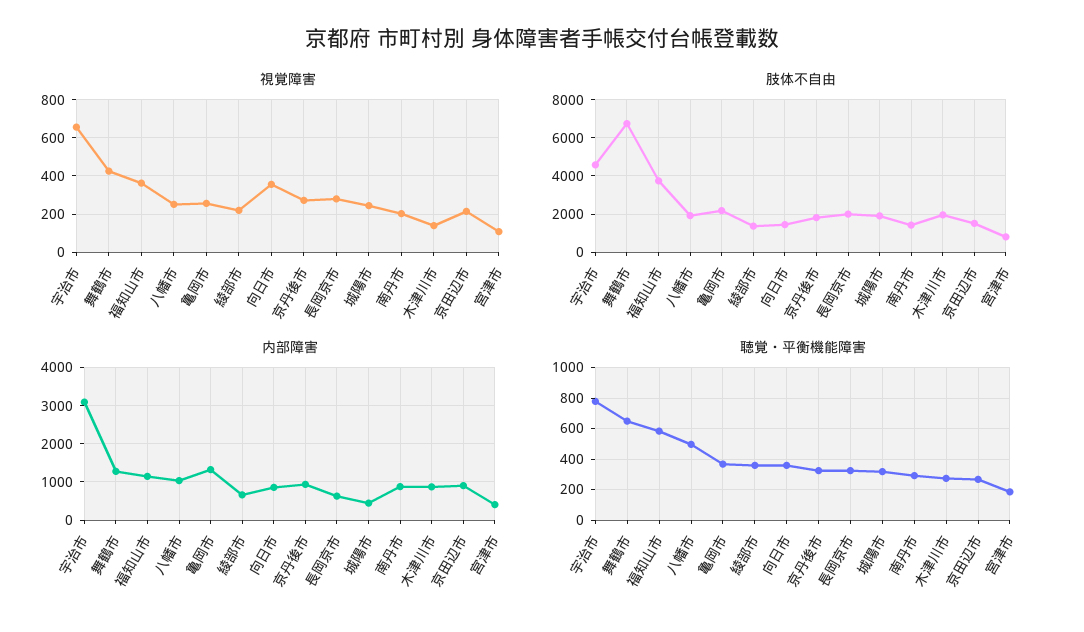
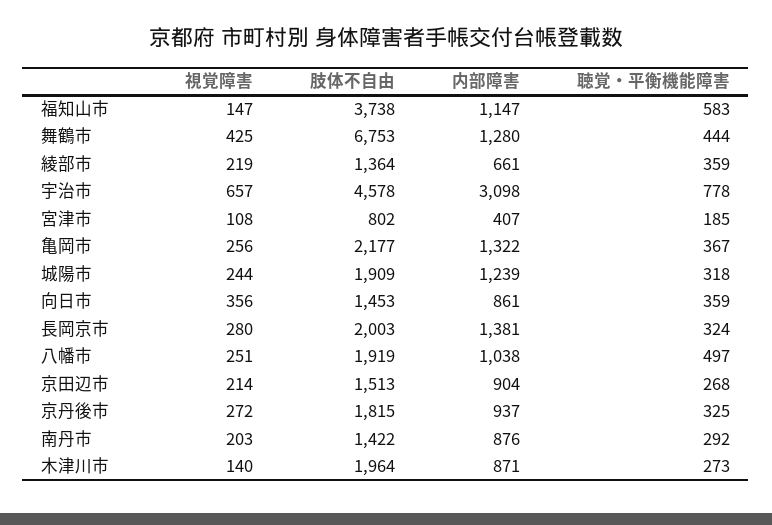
視覚障害, 福知山市: 350 -> 147
内部障害, 長岡京市: 600 -> 1381
内部障害, 城陽市: 400 -> 1239
聴覚・平衡機能障害, 舞鶴市: 650 -> 444

